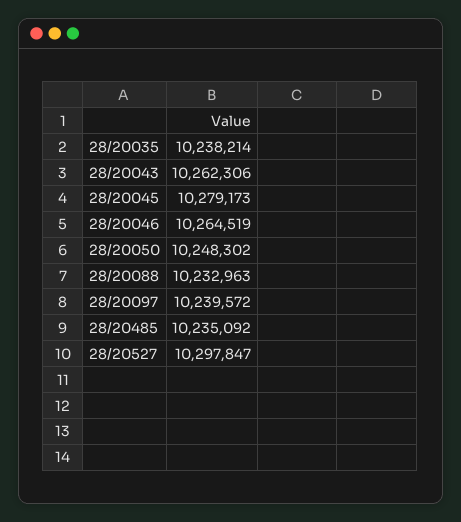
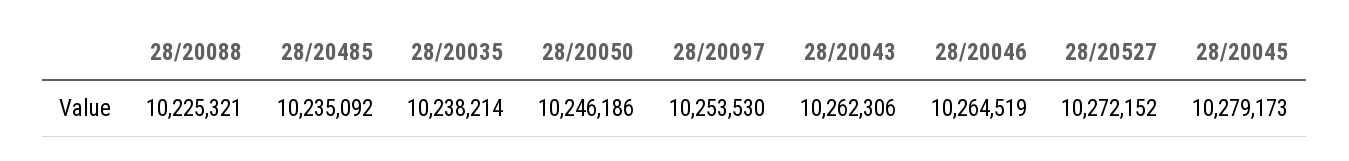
28/20050: 10248302 -> 10246186
28/20088: 10232963 -> 10225321
28/20097: 10239572 -> 10253530
28/20527: 10297847 -> 10272152

